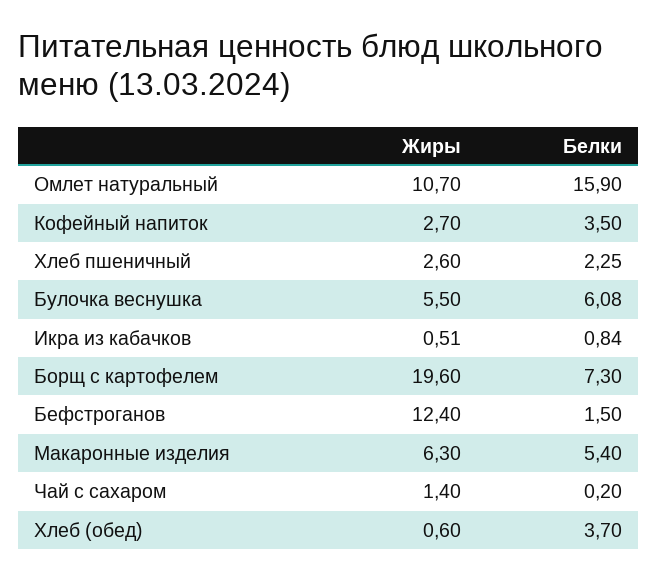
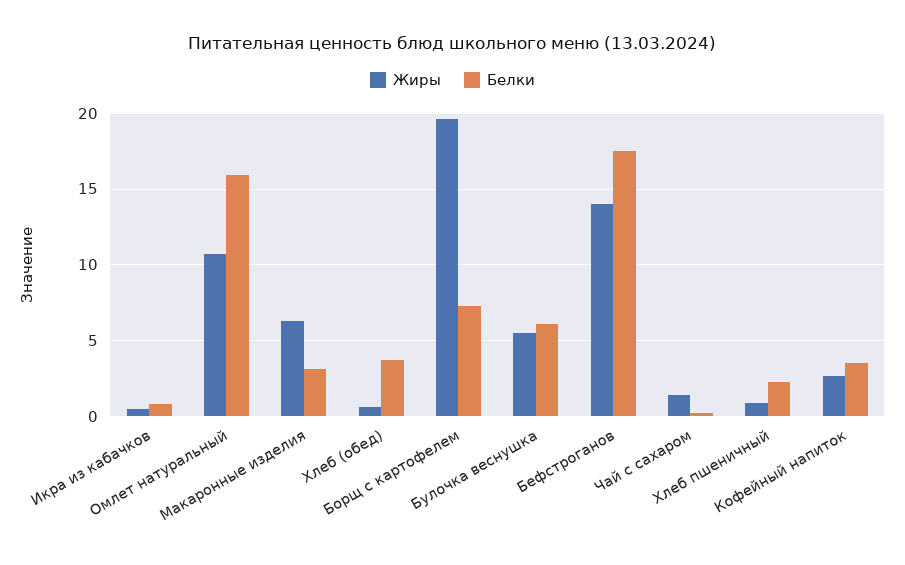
Жиры, Хлеб пшеничный: 2.6 -> 1
Жиры, Бефстроганов: 12.4 -> 14
Белки, Бефстроганов: 1.5 -> 17.5
Белки, Макаронные изделия: 5.4 -> 3

